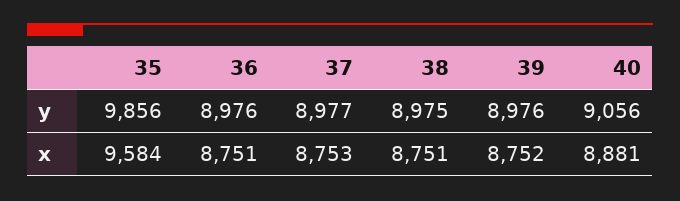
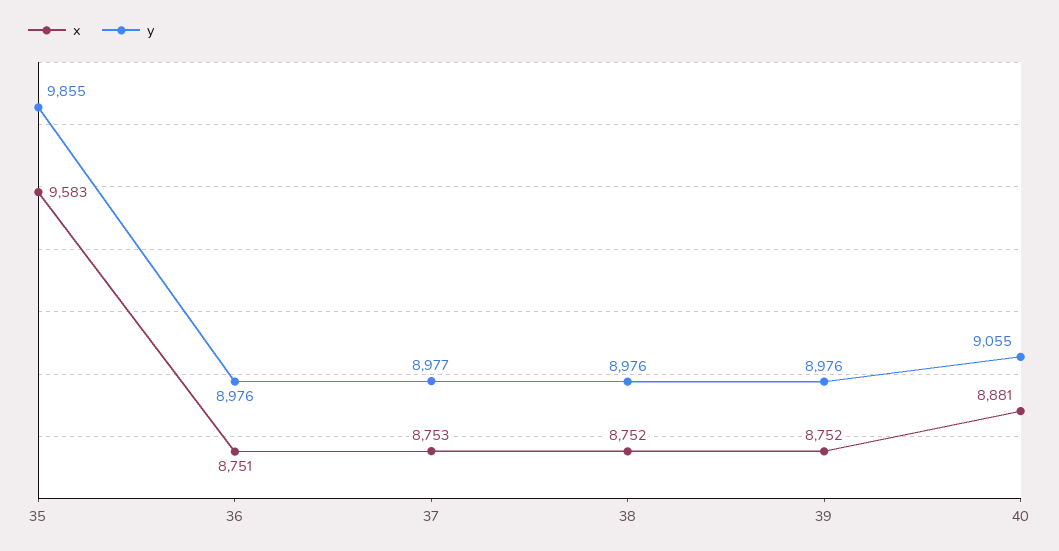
y, 35: 9856 -> 9855
y, 38: 8975 -> 8976
y, 40: 9056 -> 9055
x, 35: 9584 -> 9583
x, 38: 8751 -> 8752

